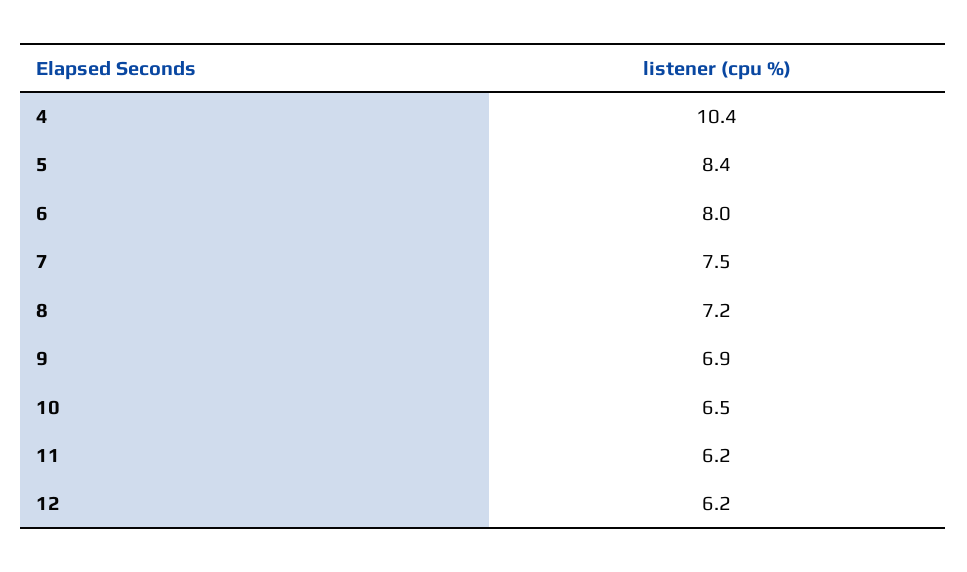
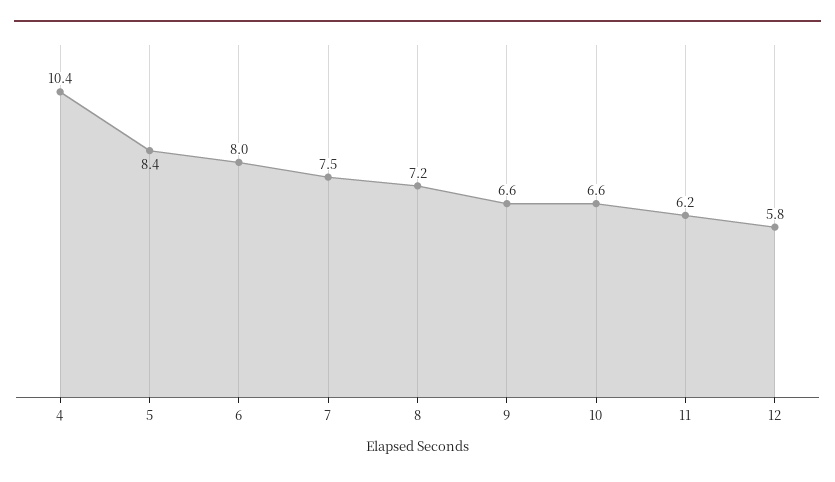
9: 6.9 -> 6.6
10: 6.5 -> 6.6
12: 6.2 -> 5.8

